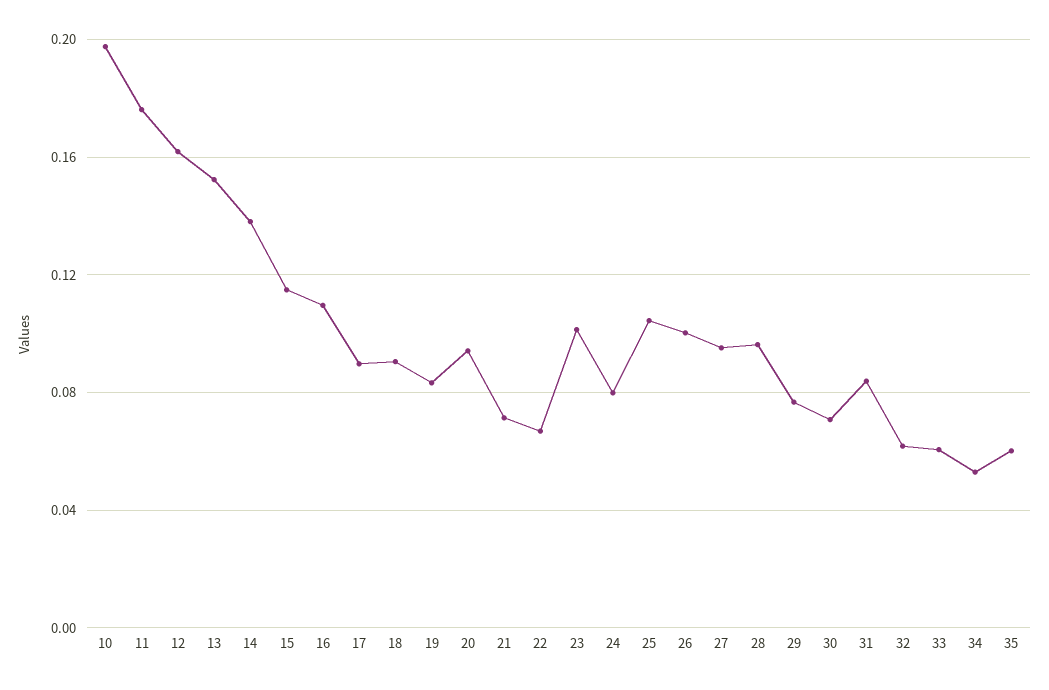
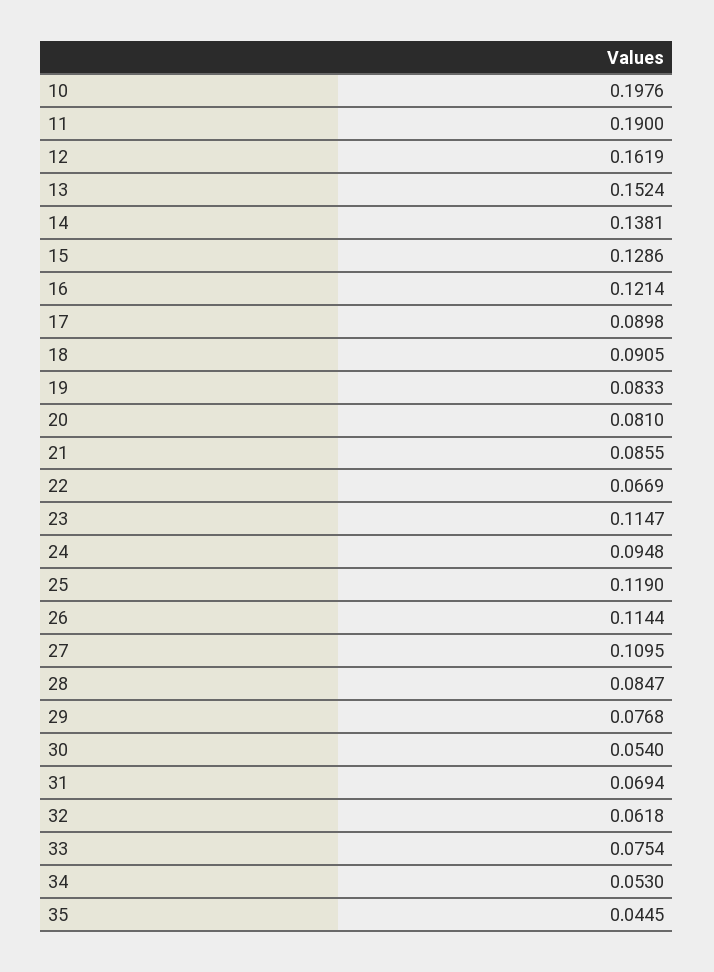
11: 0.175 -> 0.19
15: 0.115 -> 0.1286
16: 0.11 -> 0.1214
20: 0.095 -> 0.081
21: 0.07 -> 0.0855
23: 0.1 -> 0.1147
24: 0.08 -> 0.0948
25: 0.105 -> 0.119
26: 0.1 -> 0.1144
27: 0.095 -> 0.1095
28: 0.095 -> 0.0847
30: 0.07 -> 0.054
31: 0.085 -> 0.0694
33: 0.06 -> 0.0754
35: 0.06 -> 0.0445

